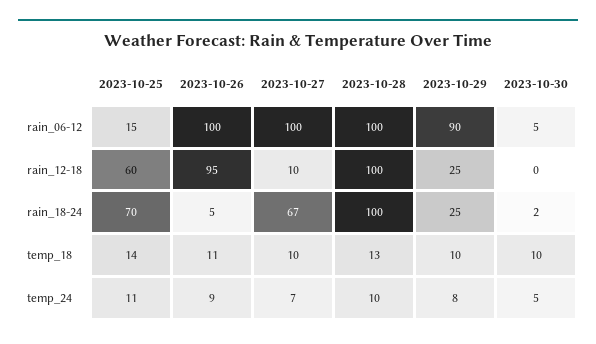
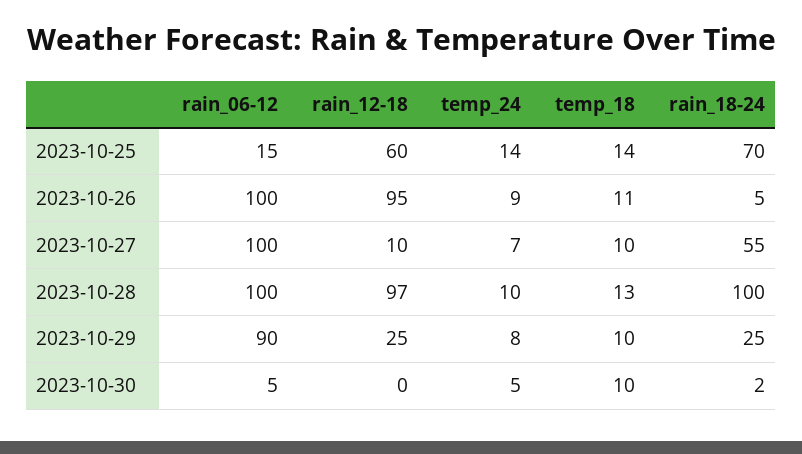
2023-10-28, rain_12-18: 100 -> 97
2023-10-27, rain_18-24: 67 -> 55
2023-10-25, temp_24: 11 -> 14

